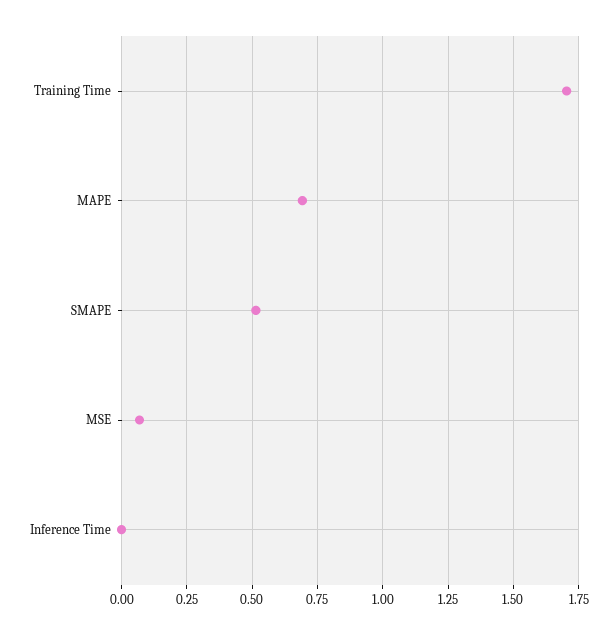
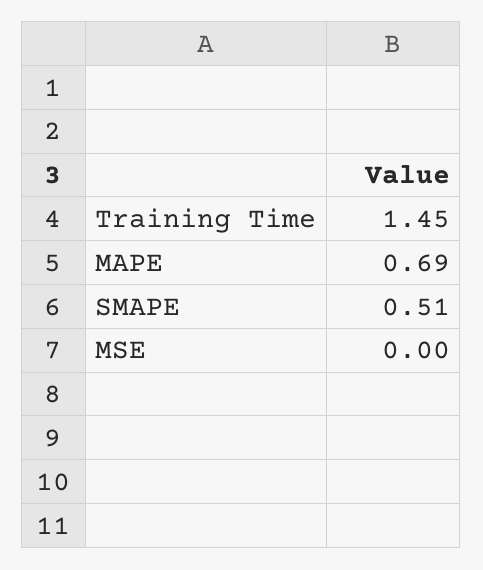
Training Time: 1.7 -> 1.45
MSE: 0.075 -> 0
Inference Time: 0 -> none

